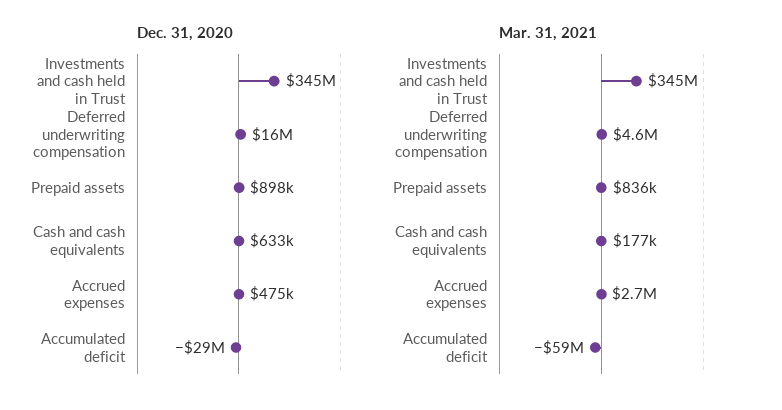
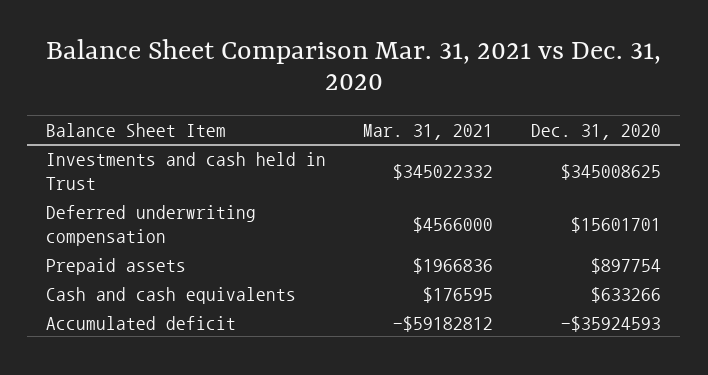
Dec. 31, 2020, Accrued expenses: 475000 -> none
Dec. 31, 2020, Accumulated deficit: -29000000 -> -35924593
Mar. 31, 2021, Prepaid assets: 836000 -> 1966836
Mar. 31, 2021, Accrued expenses: 2700000 -> none

